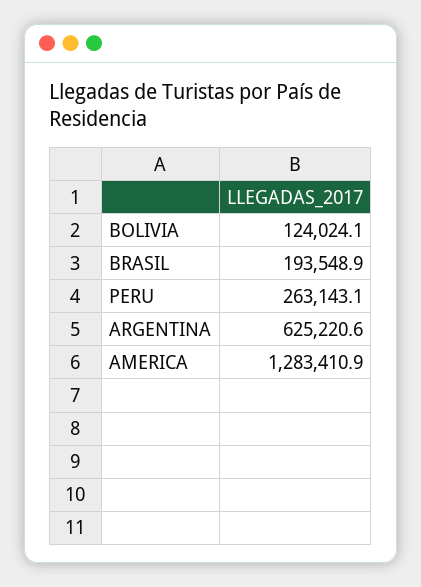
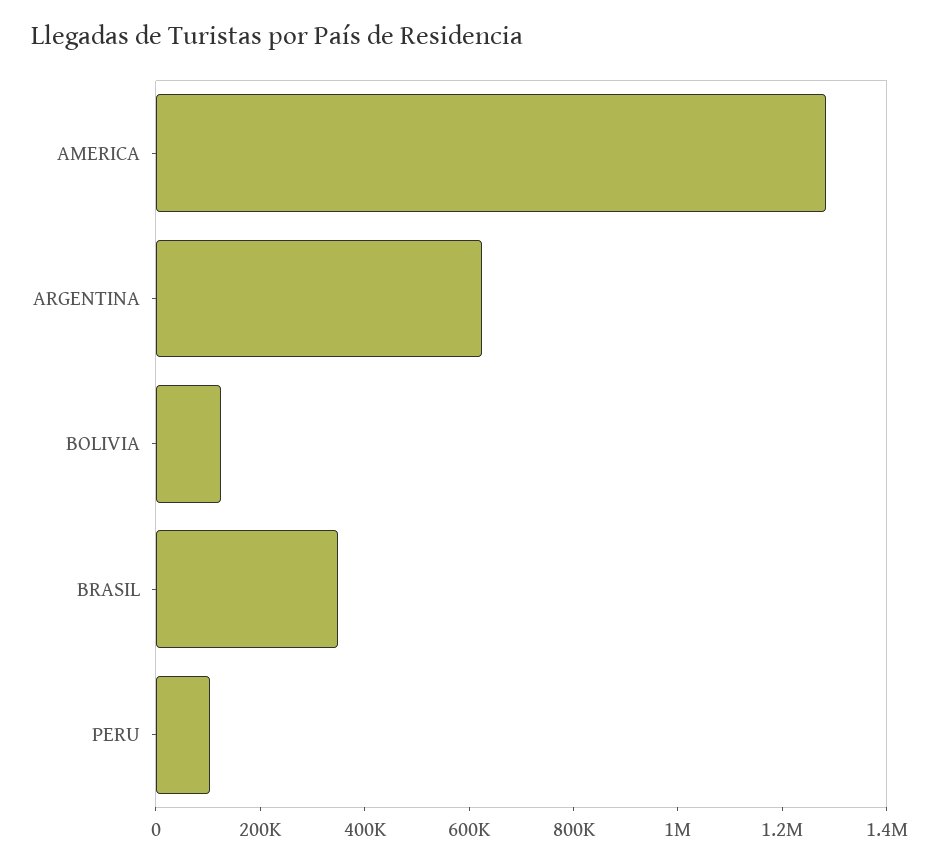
BRASIL: 193548.9 -> 350000
PERU: 263143.1 -> 100000

